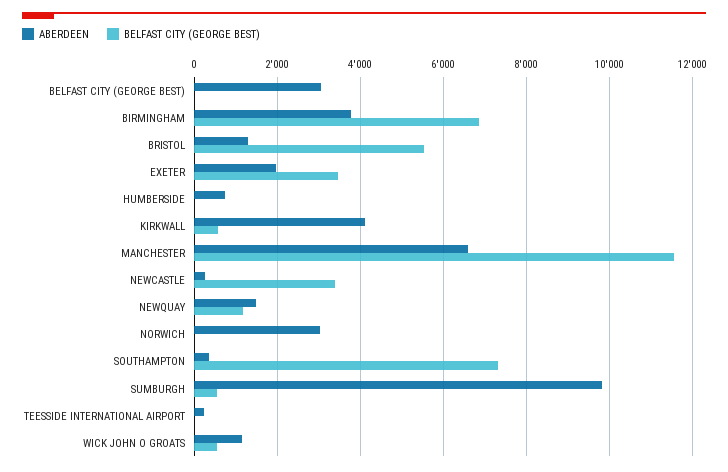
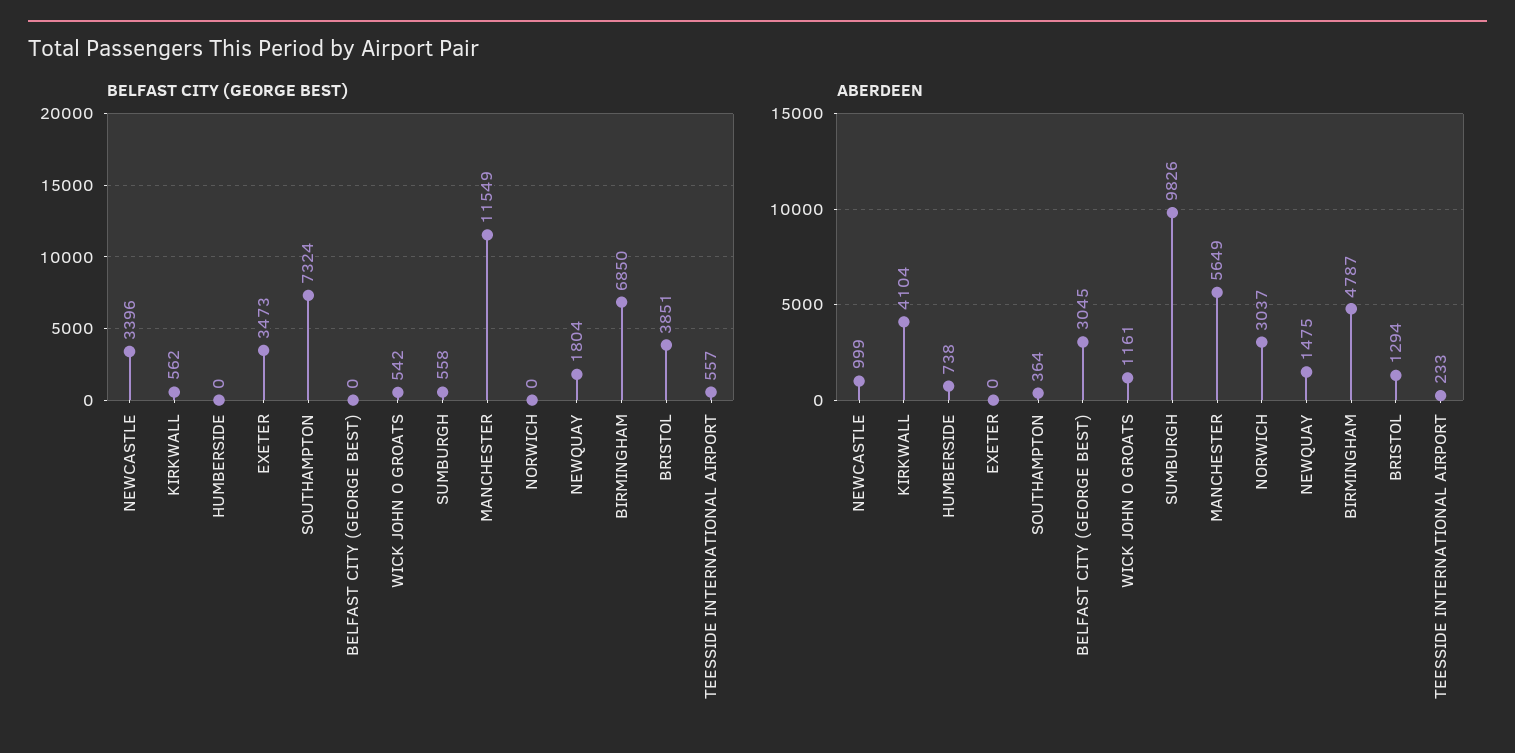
ABERDEEN, BIRMINGHAM: 3800 -> 4787
BELFAST CITY (GEORGE BEST), BRISTOL: 5600 -> 3851
ABERDEEN, EXETER: 2000 -> 0
ABERDEEN, MANCHESTER: 6600 -> 5649
ABERDEEN, NEWCASTLE: 200 -> 999
BELFAST CITY (GEORGE BEST), NEWQUAY: 1200 -> 1804
BELFAST CITY (GEORGE BEST), TEESSIDE INTERNATIONAL AIRPORT: 0 -> 557

